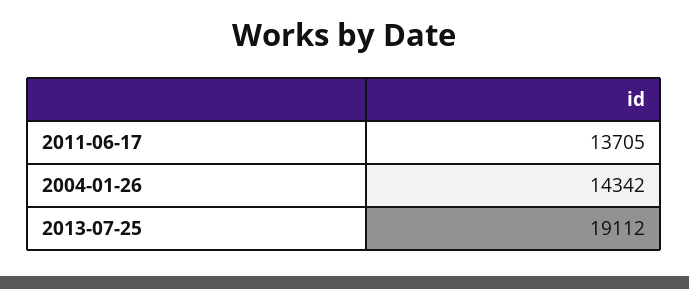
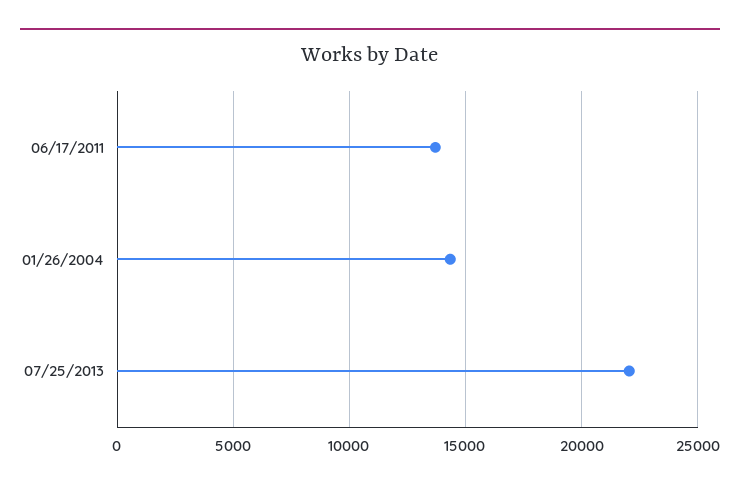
2013-07-25: 19112 -> 22000

